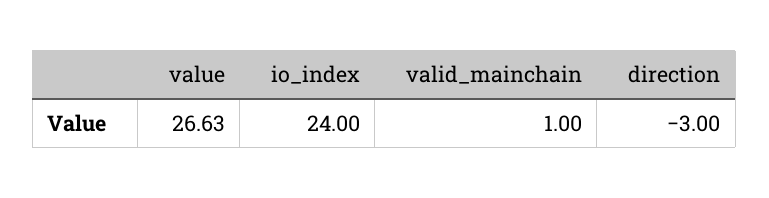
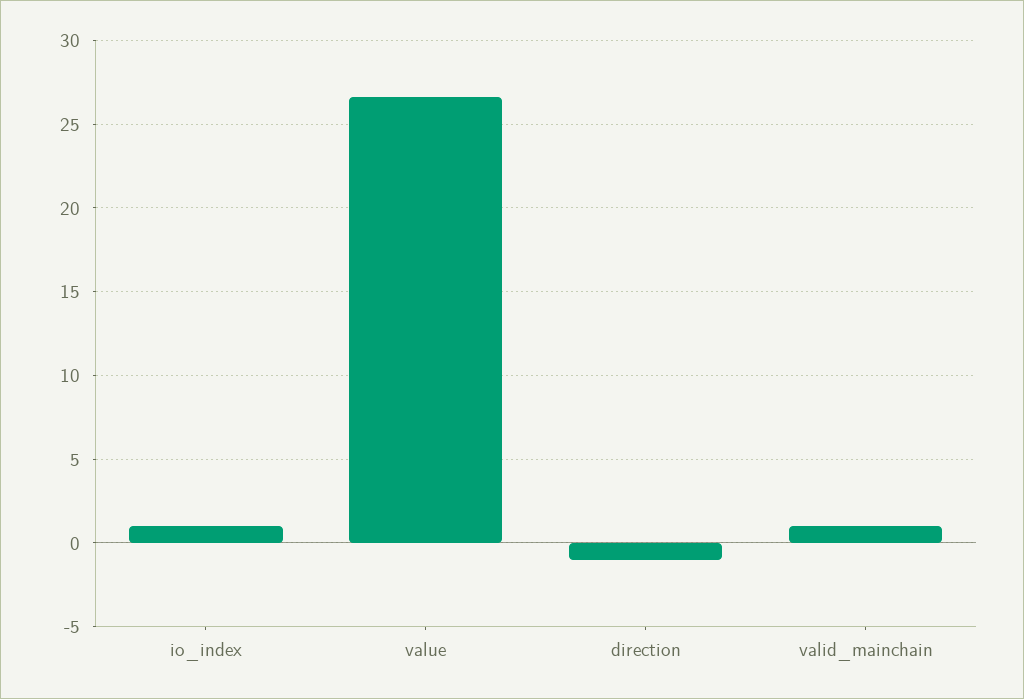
io_index: 24 -> 1
direction: -3 -> -1

